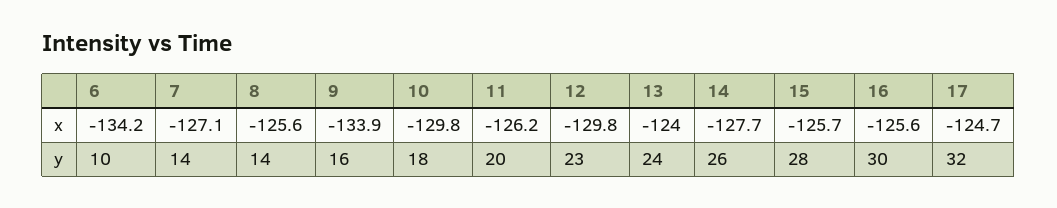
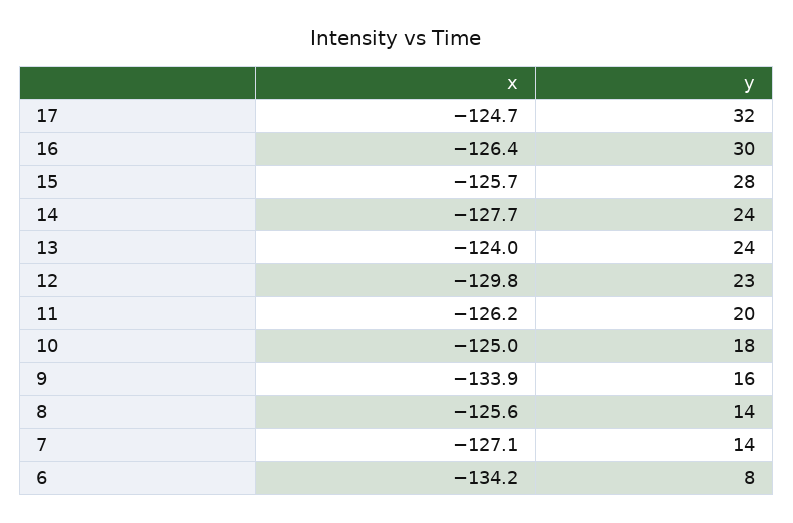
10, x: -129.8 -> -125
16, x: -125.6 -> -126.4
6, y: 10 -> 8
14, y: 26 -> 24

